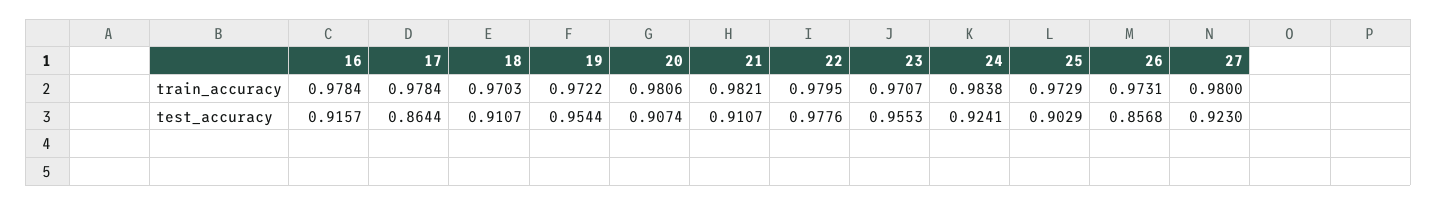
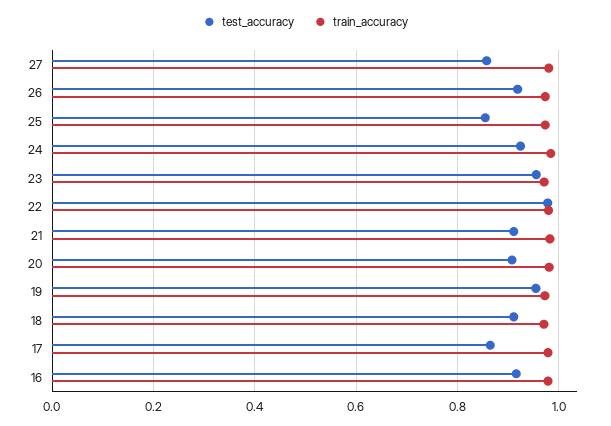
test_accuracy, 25: 0.9029 -> 0.86
test_accuracy, 26: 0.8568 -> 0.92
test_accuracy, 27: 0.923 -> 0.86

